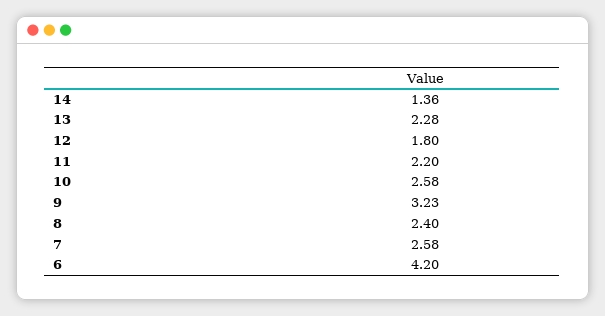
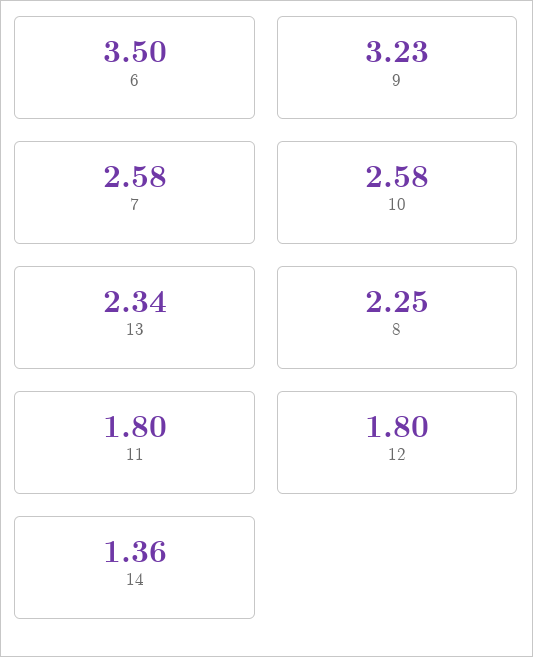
13: 2.28 -> 2.34
11: 2.2 -> 1.8
8: 2.4 -> 2.25
6: 4.2 -> 3.5

